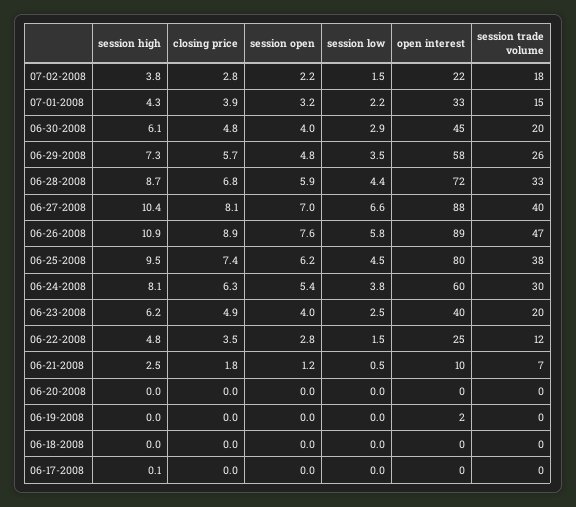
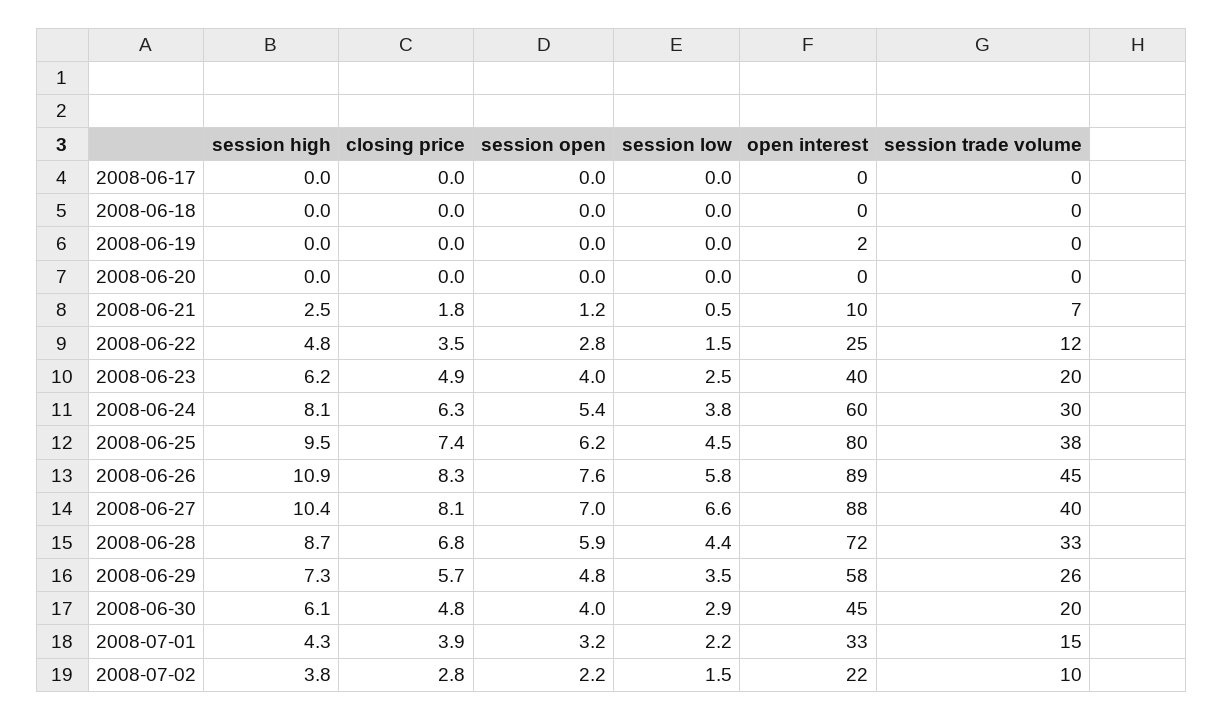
session trade volume, 07-02-2008: 18 -> 10
closing price, 06-26-2008: 8.9 -> 8.3
session trade volume, 06-26-2008: 47 -> 45
session high, 06-17-2008: 0.1 -> 0

